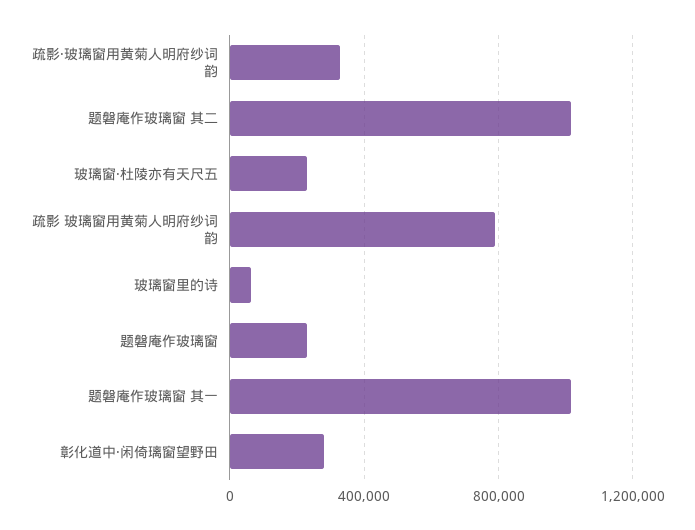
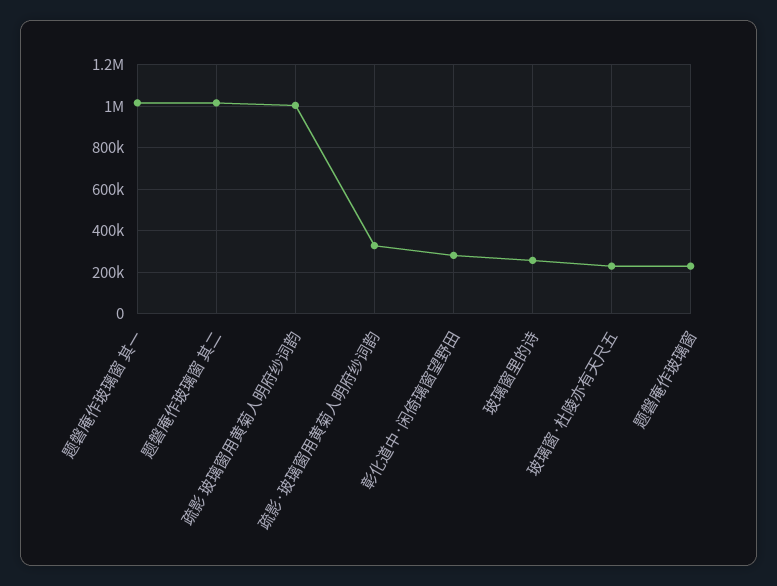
疏影 玻璃窗用黄菊人明府纱词韵: 800000 -> 1000000
玻璃窗里的诗: 50000 -> 250000

